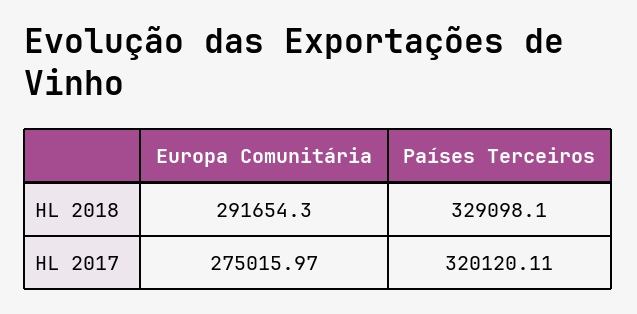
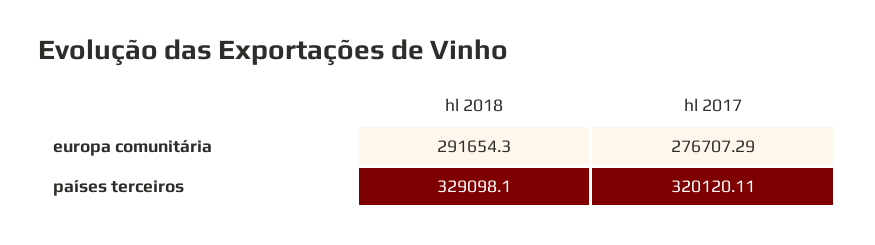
Europa Comunitária, HL 2017: 275015.97 -> 276707.29

